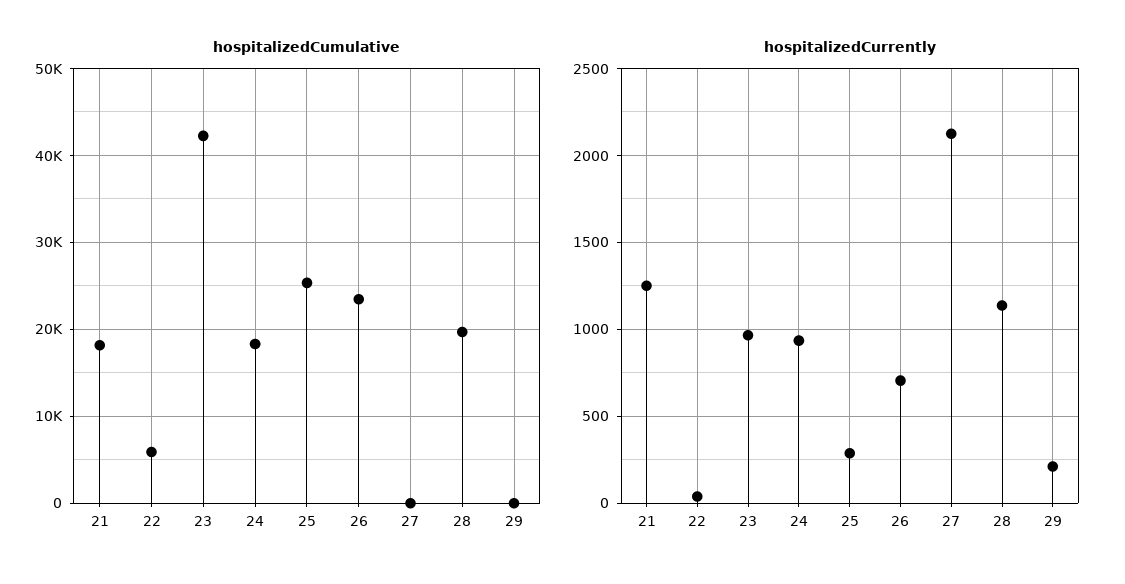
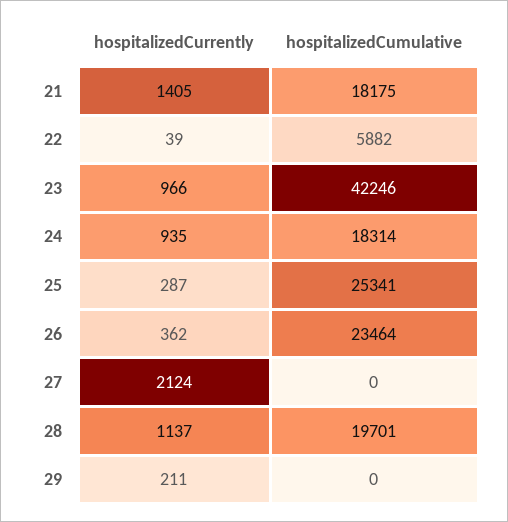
hospitalizedCurrently, 21: 1250 -> 1405
hospitalizedCurrently, 26: 700 -> 362

